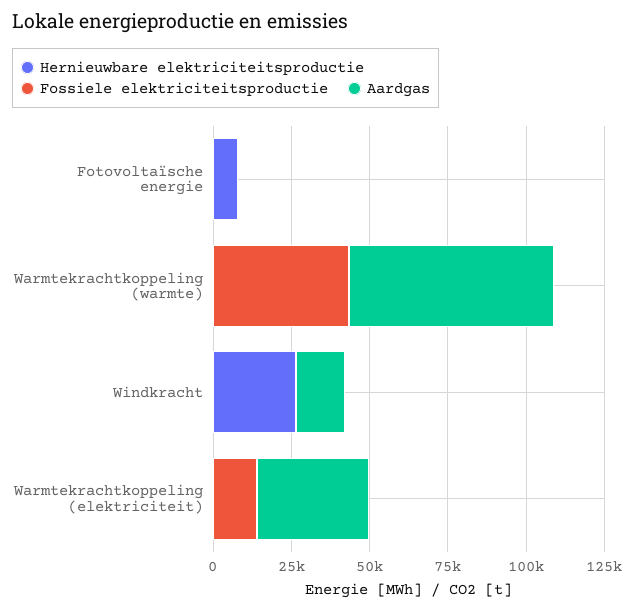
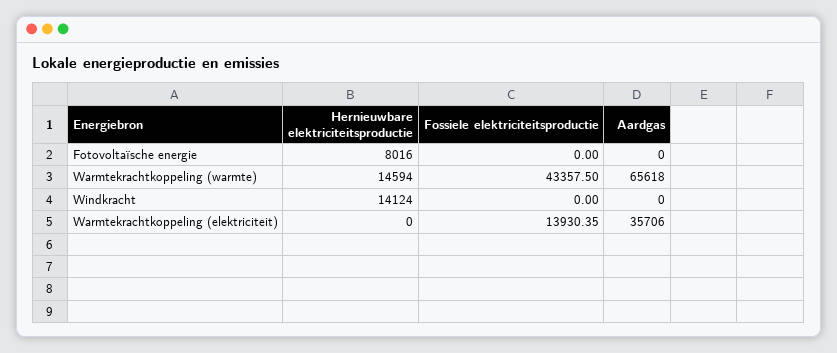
Hernieuwbare elektriciteitsproductie, Warmtekrachtkoppeling (warmte): 0 -> 14594
Hernieuwbare elektriciteitsproductie, Windkracht: 25000 -> 14124
Aardgas, Windkracht: 15000 -> 0

